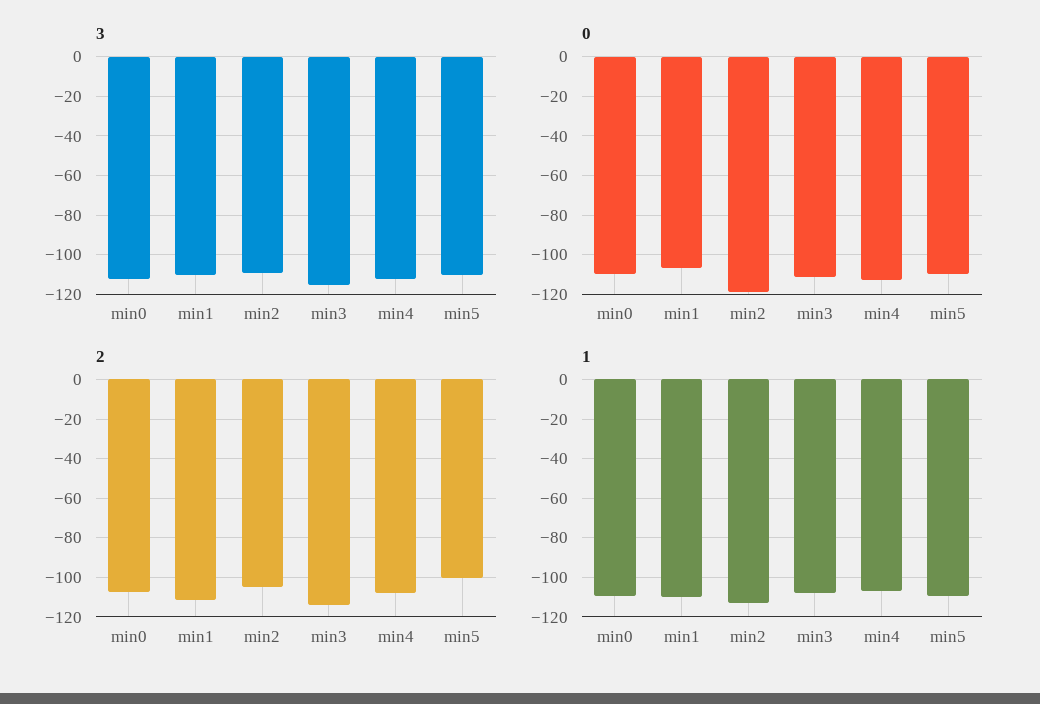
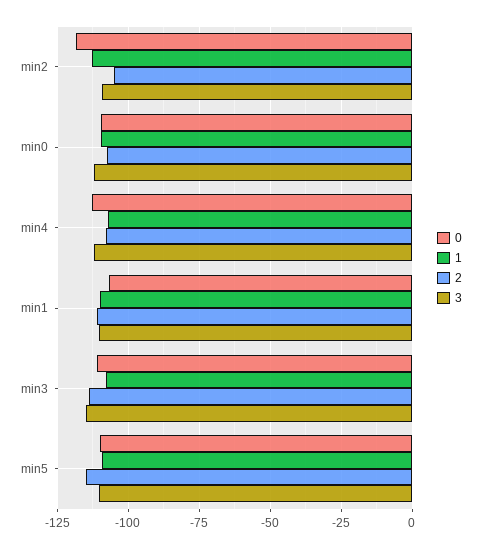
2, min5: -100 -> -115

